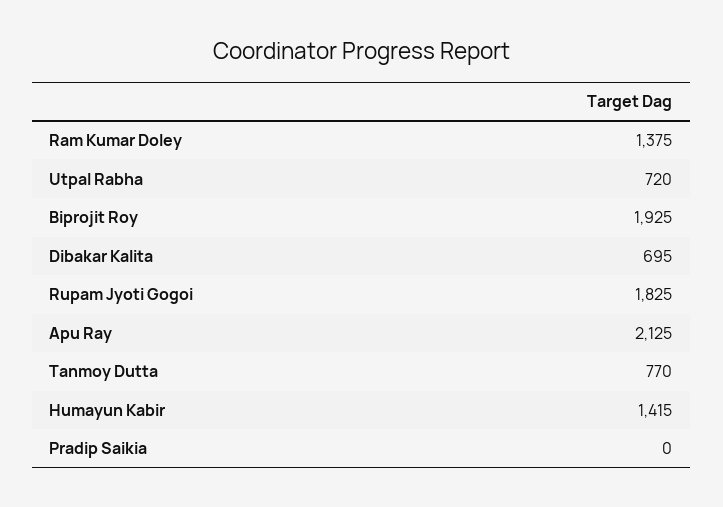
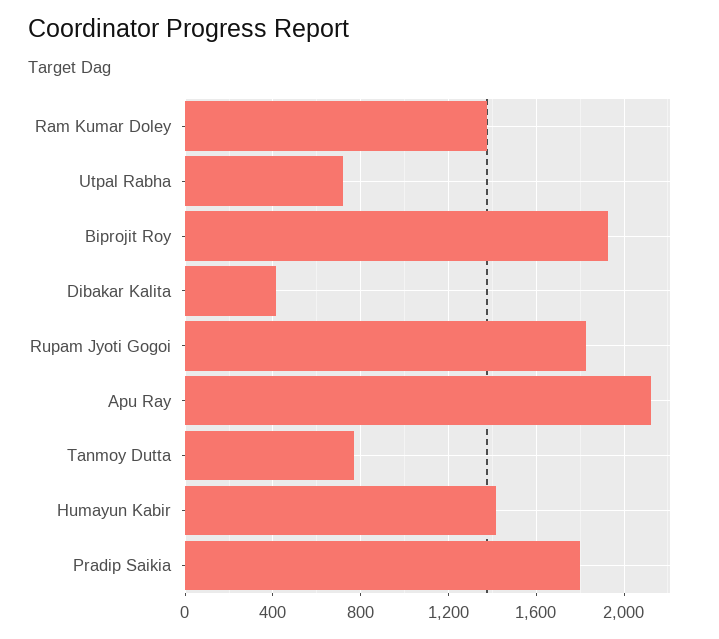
Dibakar Kalita: 695 -> 400
Pradip Saikia: 0 -> 1800

